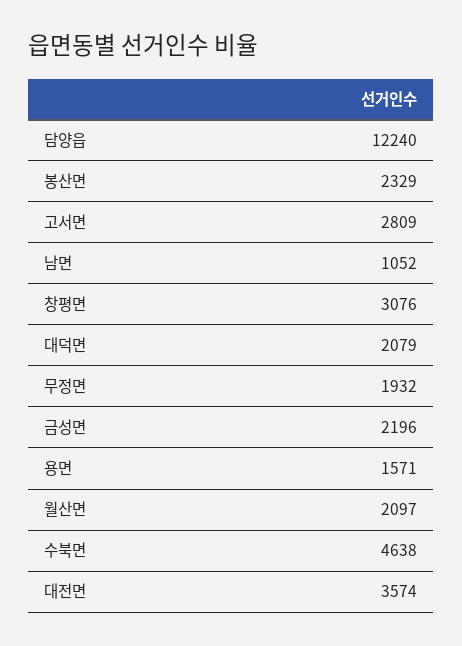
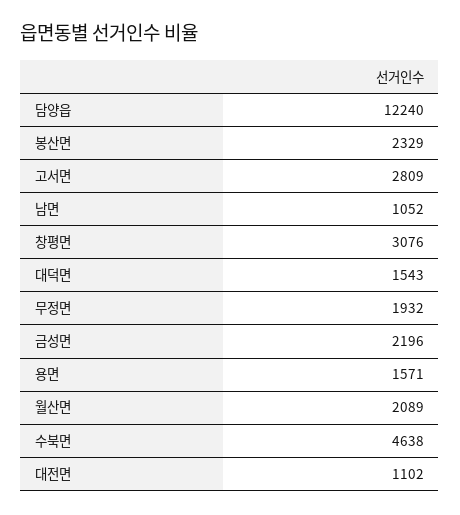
대덕면: 2079 -> 1543
월산면: 2097 -> 2089
대전면: 3574 -> 1102

